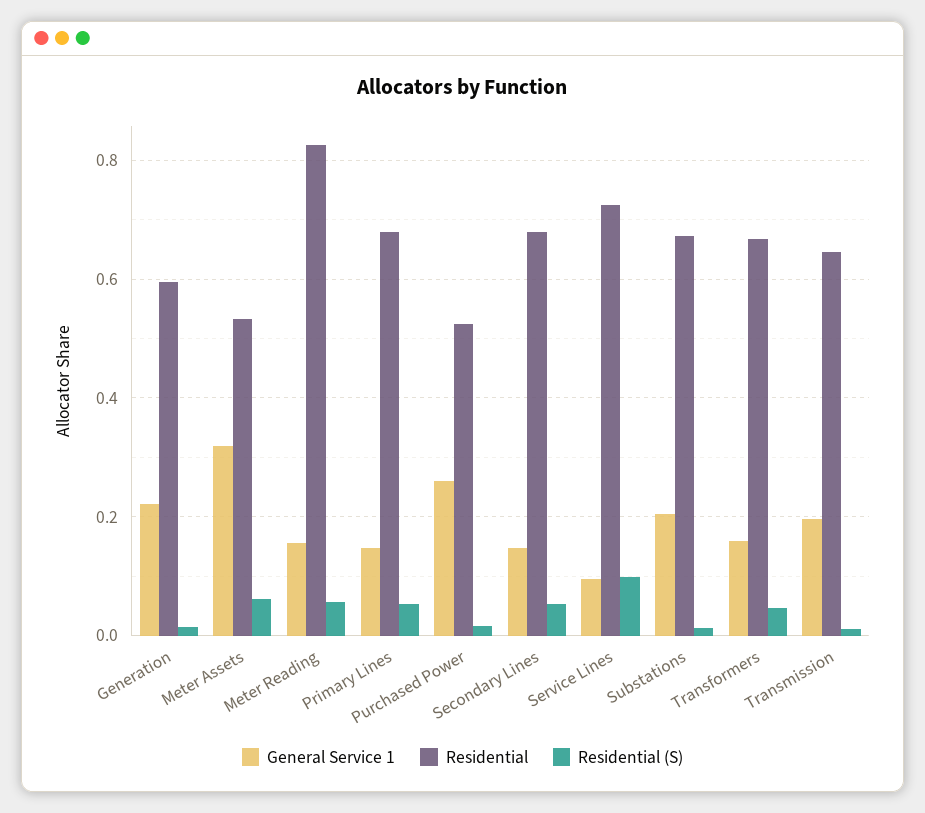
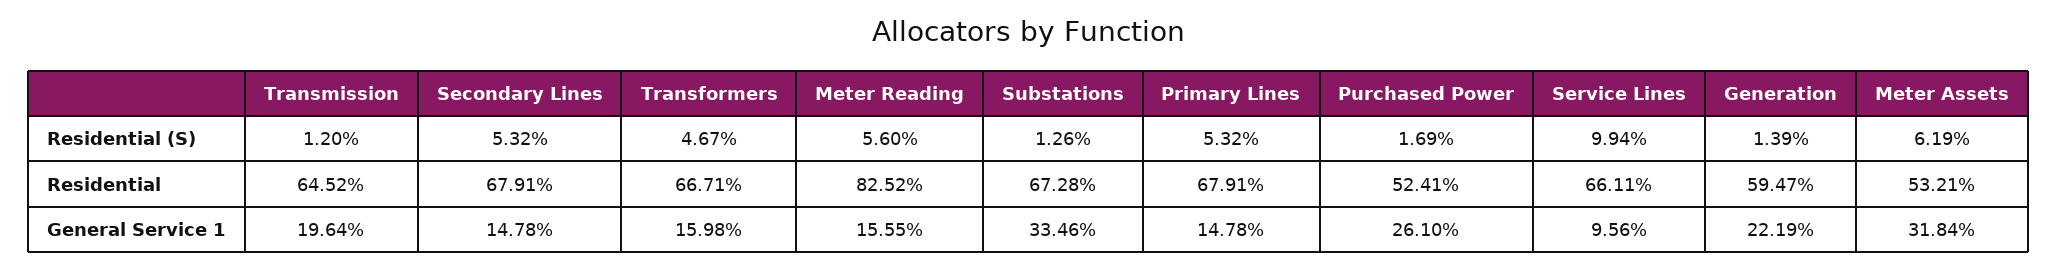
Residential, Service Lines: 0.72 -> 0.6611
General Service 1, Substations: 0.2 -> 0.3346

